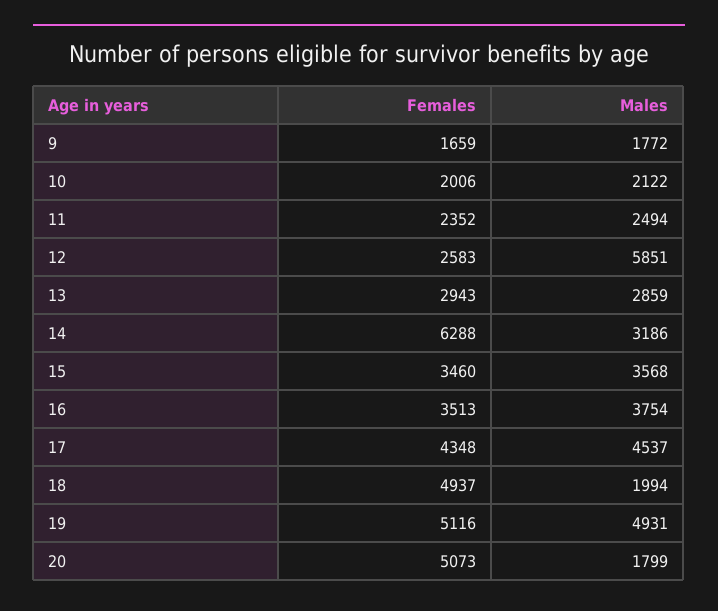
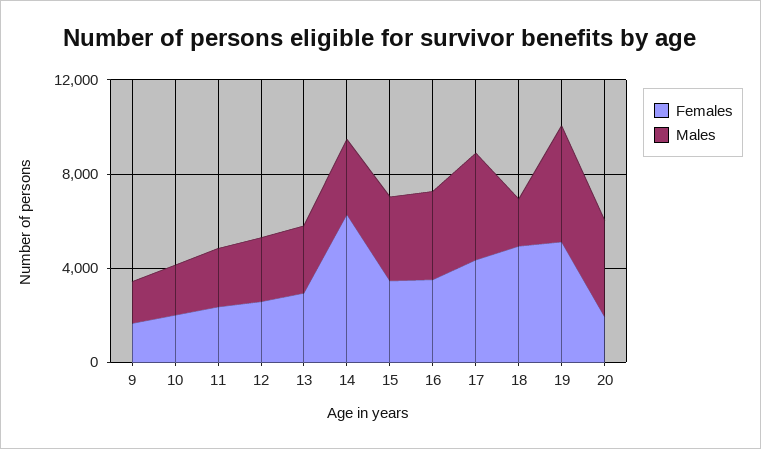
Males, 12: 5851 -> 3000
Females, 20: 5073 -> 2000
Males, 20: 1799 -> 4000

